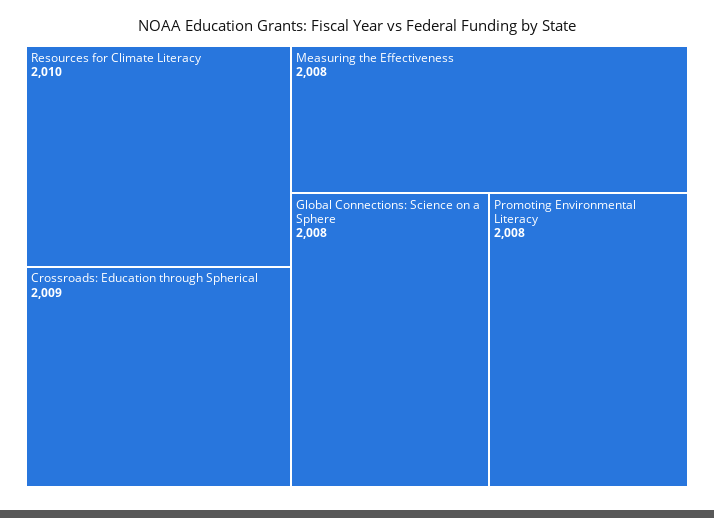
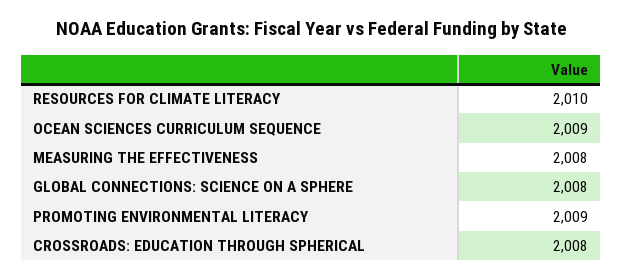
Crossroads: Education through Spherical: 2009 -> 2008
Promoting Environmental Literacy: 2008 -> 2009
OCEAN SCIENCES CURRICULUM SEQUENCE: none -> 2009

